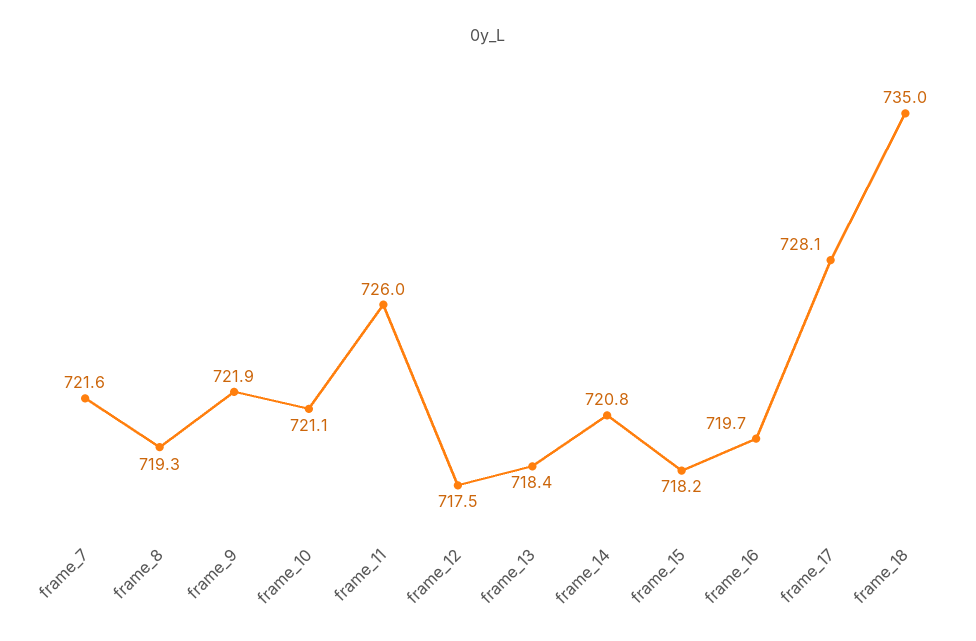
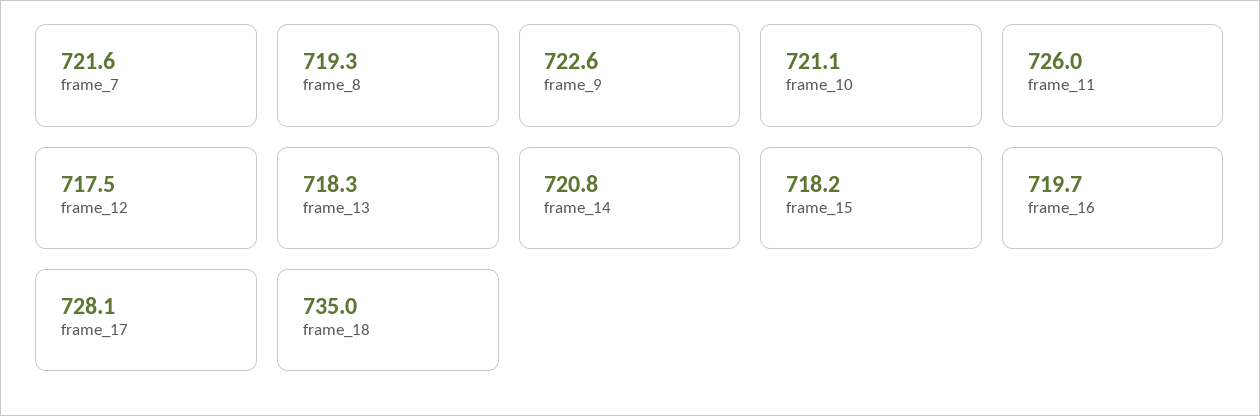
frame_9: 721.9 -> 722.6
frame_13: 718.4 -> 718.3

